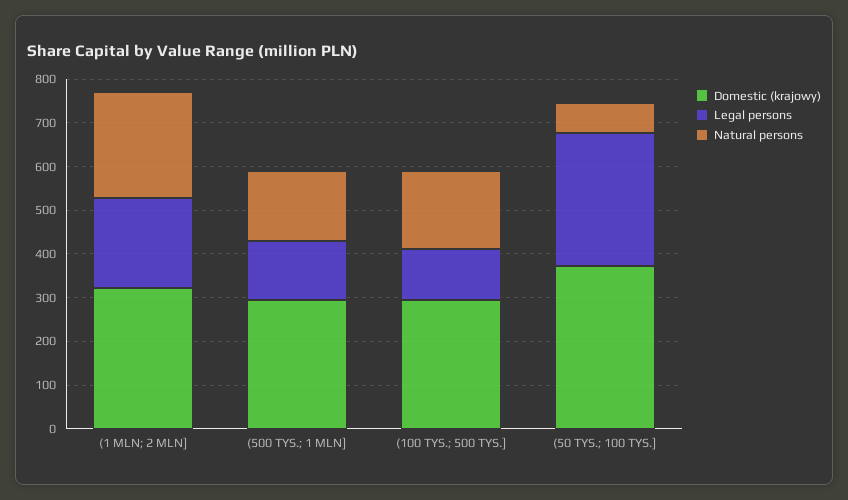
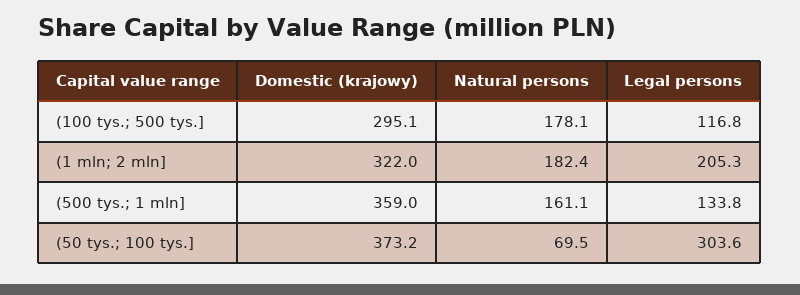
Natural persons, (1 MLN; 2 MLN]: 240 -> 182.4
Domestic (krajowy), (500 TYS.; 1 MLN]: 300 -> 359

